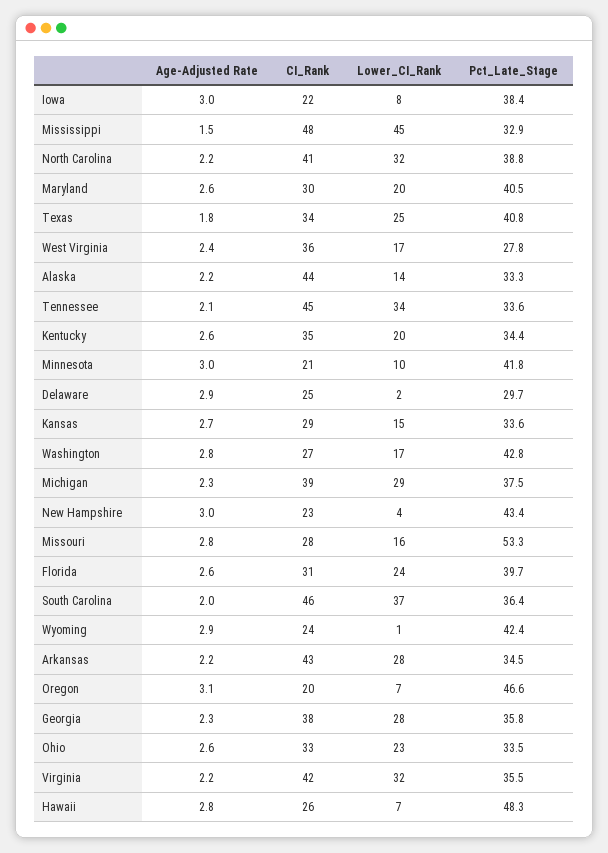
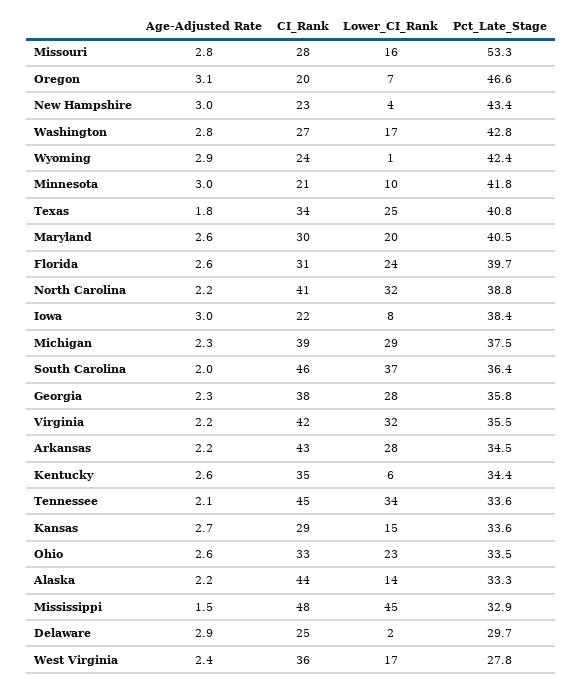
Lower_CI_Rank, Kentucky: 20 -> 6
Age-Adjusted Rate, Hawaii: 2.8 -> none
CI_Rank, Hawaii: 26 -> none
Lower_CI_Rank, Hawaii: 7 -> none
Pct_Late_Stage, Hawaii: 48.3 -> none

